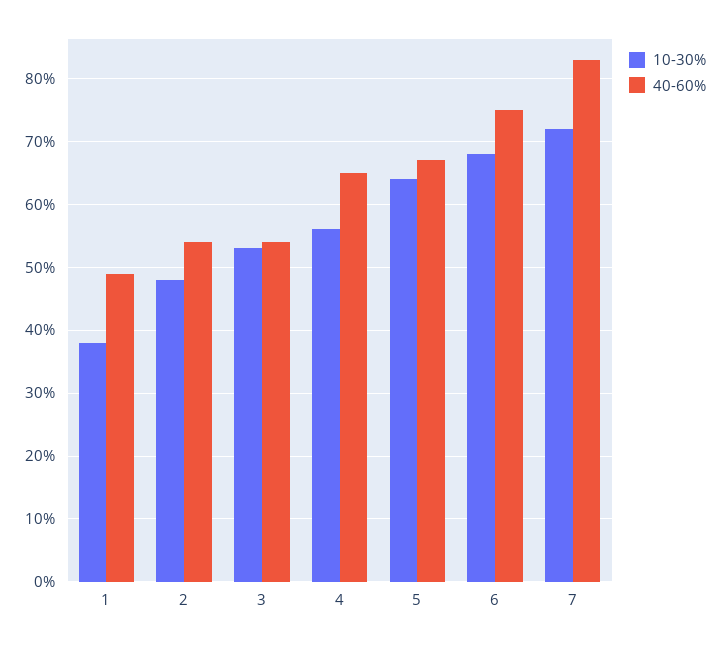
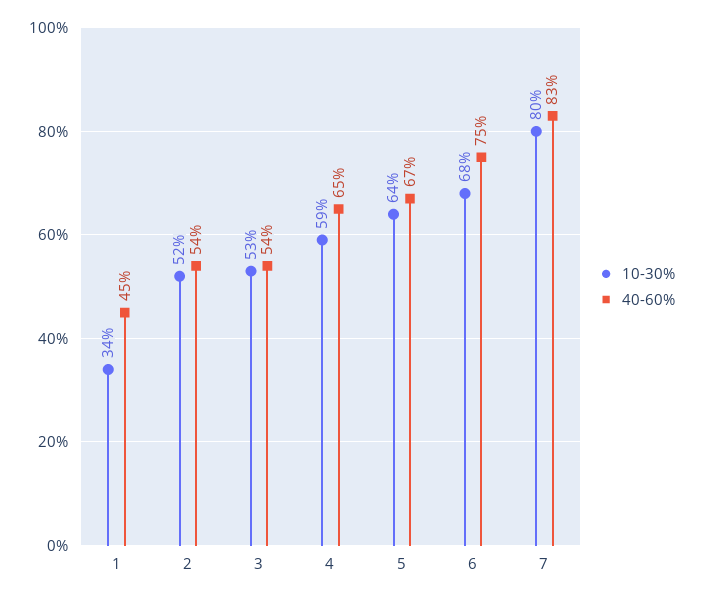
10-30%, 1: 38 -> 34
40-60%, 1: 49 -> 45
10-30%, 2: 48 -> 52
10-30%, 4: 56 -> 59
10-30%, 7: 72 -> 80

